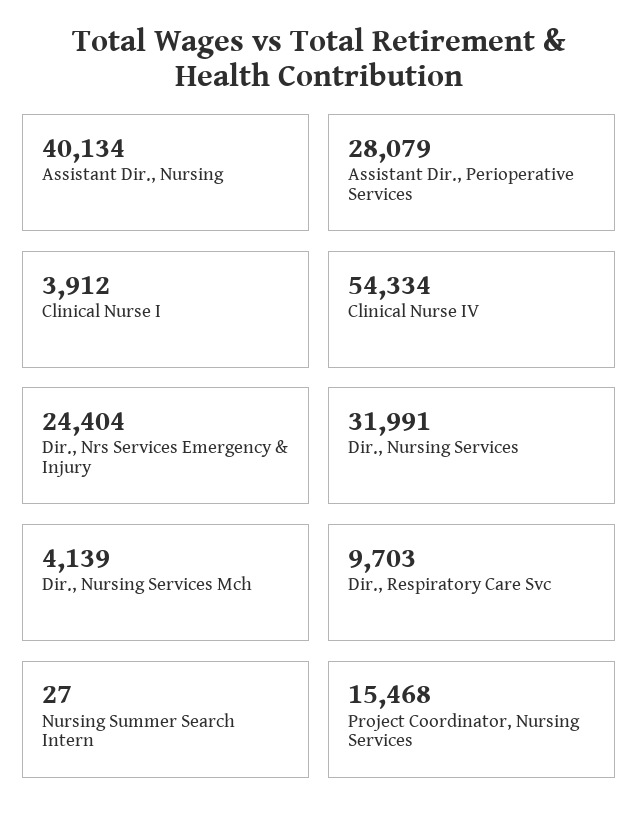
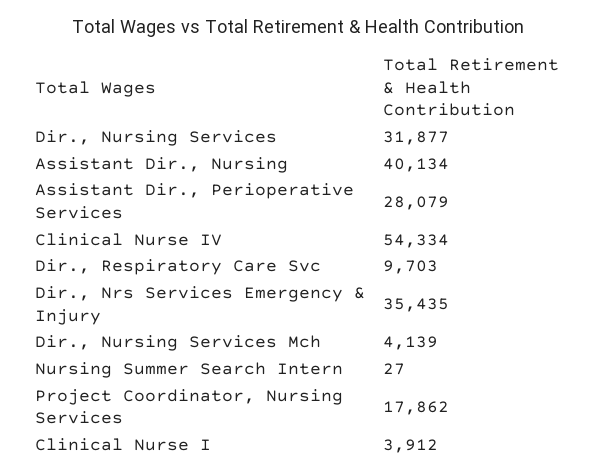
Dir., Nrs Services Emergency & Injury: 24404 -> 35435
Dir., Nursing Services: 31991 -> 31877
Project Coordinator, Nursing Services: 15468 -> 17862

